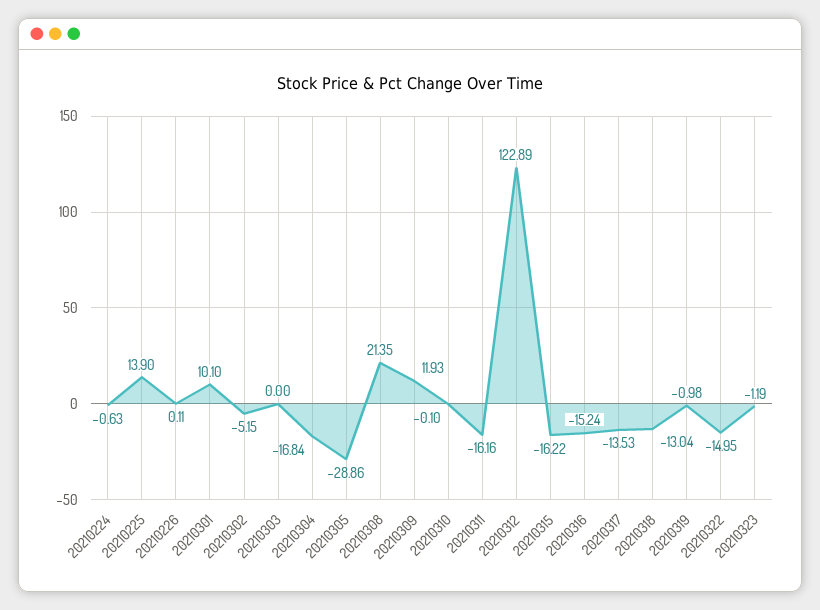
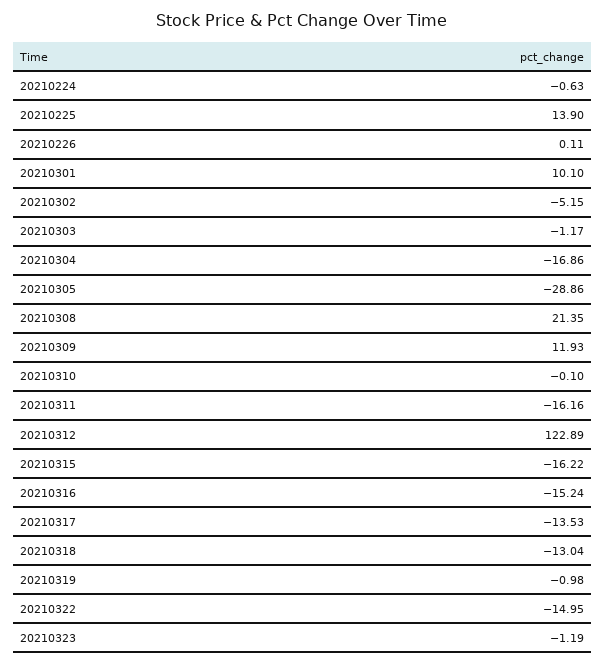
20210303: 0 -> -1.17
20210304: -16.84 -> -16.86

